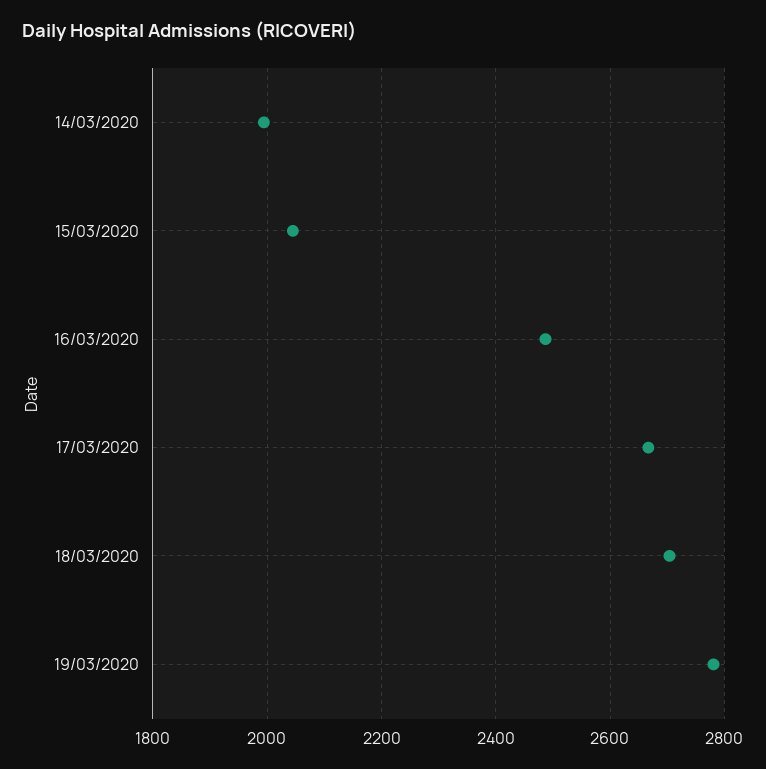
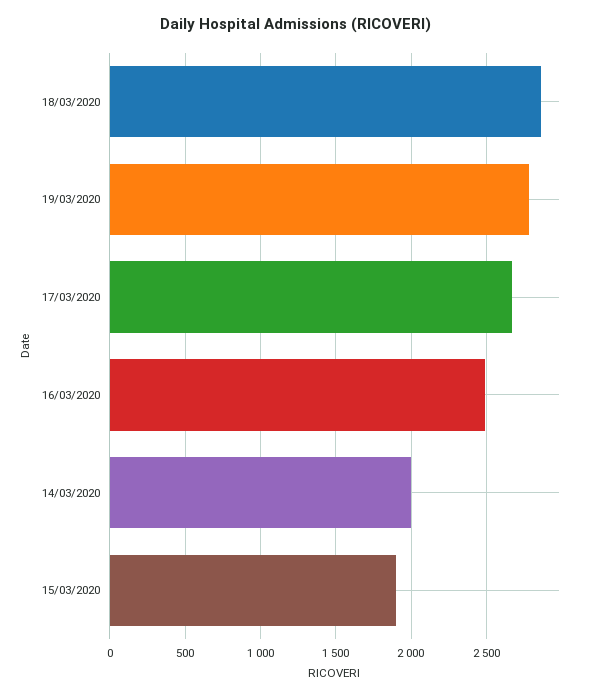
15/03/2020: 2040 -> 1900
18/03/2020: 2700 -> 2850

